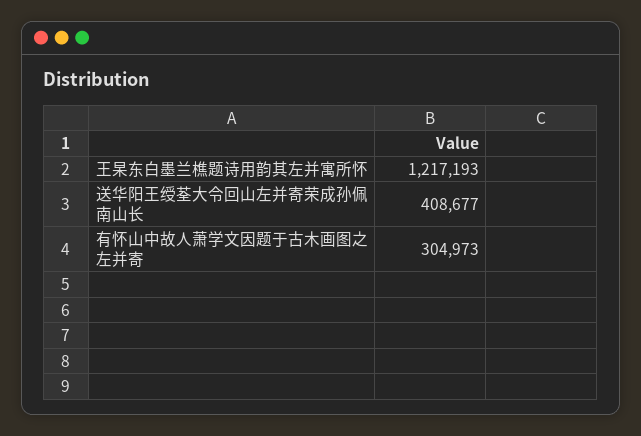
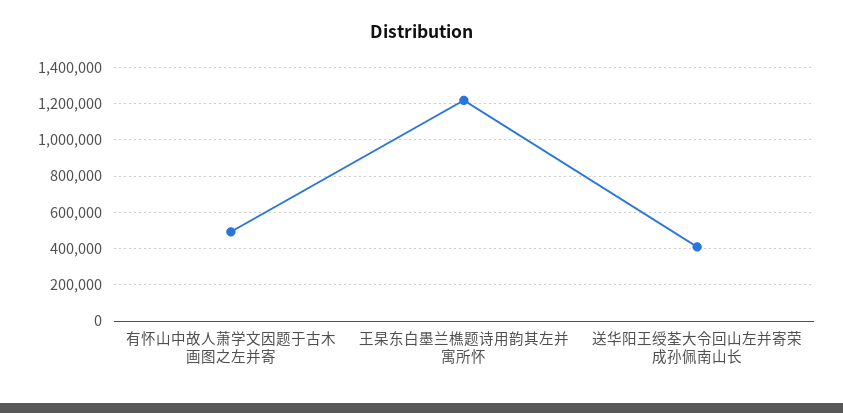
有怀山中故人萧学文因题于古木画图之左并寄: 304973 -> 500000

